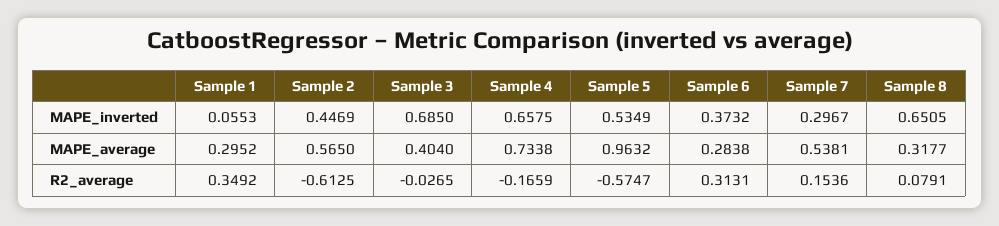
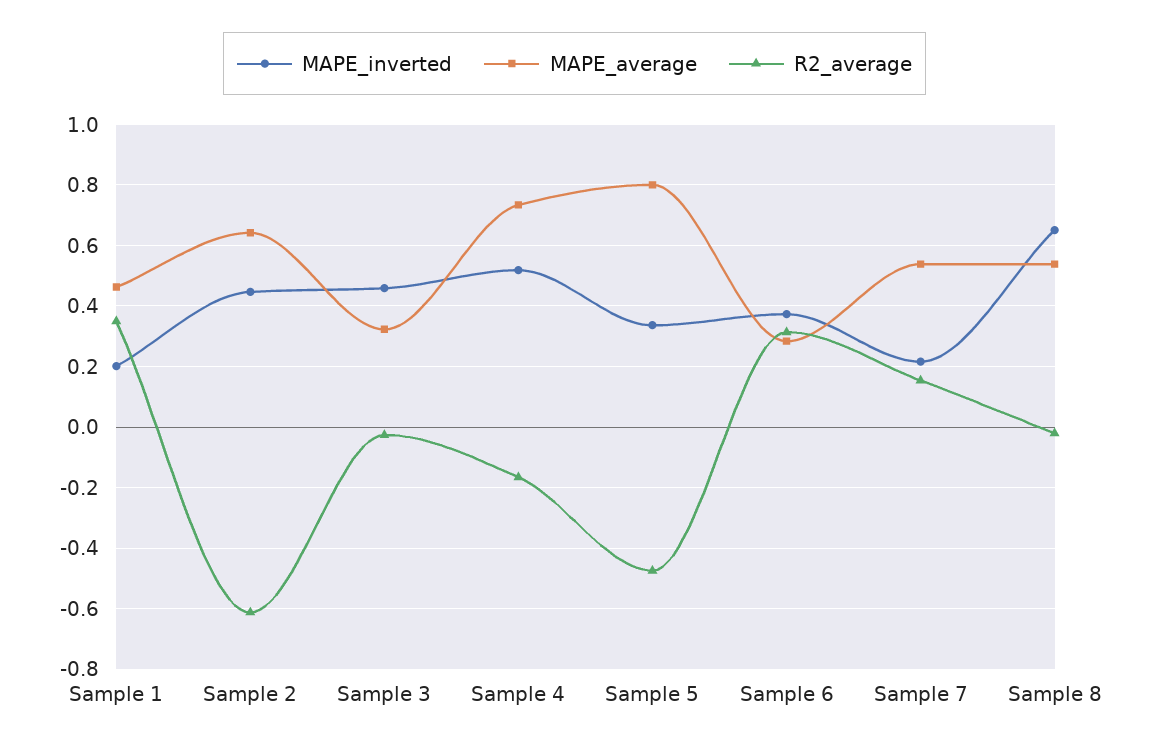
MAPE_inverted, Sample 1: 0.0553 -> 0.2
MAPE_inverted, Sample 3: 0.685 -> 0.46
MAPE_inverted, Sample 4: 0.6575 -> 0.52
MAPE_inverted, Sample 5: 0.5349 -> 0.34
MAPE_inverted, Sample 7: 0.2967 -> 0.22
MAPE_average, Sample 1: 0.2952 -> 0.46
MAPE_average, Sample 2: 0.565 -> 0.64
MAPE_average, Sample 3: 0.404 -> 0.32
MAPE_average, Sample 5: 0.9632 -> 0.8
MAPE_average, Sample 8: 0.3177 -> 0.54
R2_average, Sample 5: -0.5747 -> -0.48
R2_average, Sample 8: 0.0791 -> -0.02

